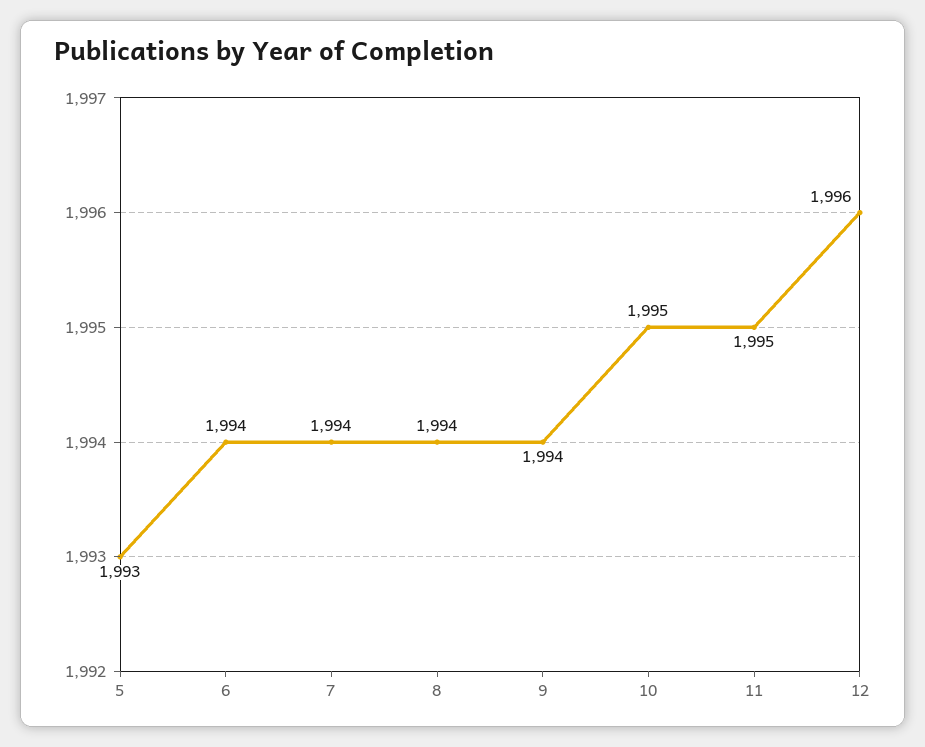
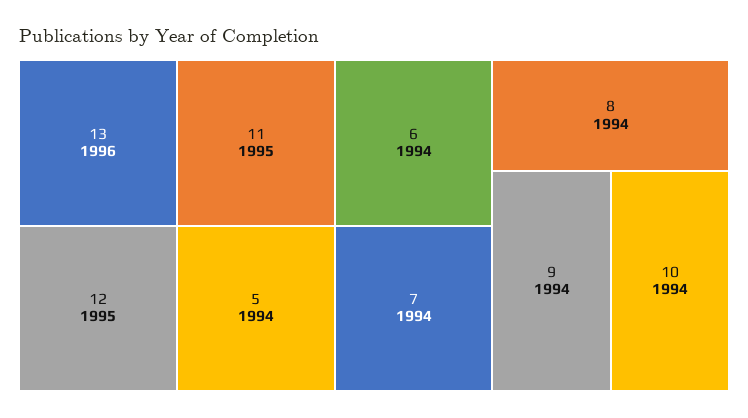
5: 1993 -> 1994
10: 1995 -> 1994
12: 1996 -> 1995
13: none -> 1996

